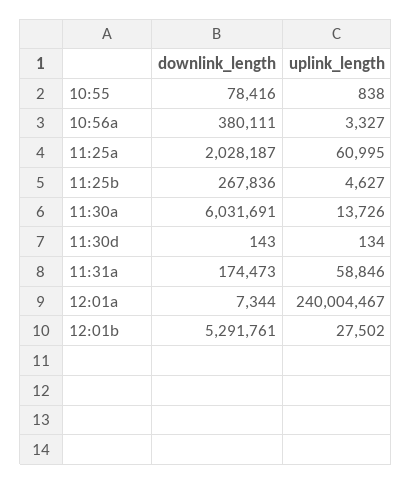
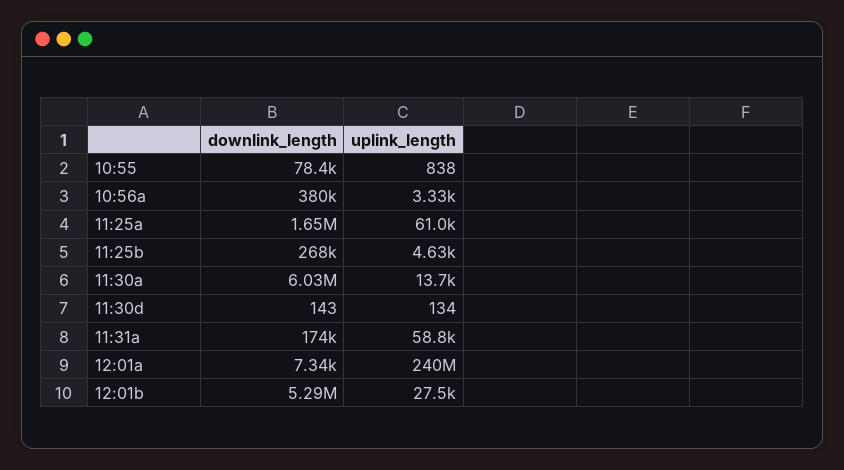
downlink_length, 11:25a: 2028187 -> 1650000

